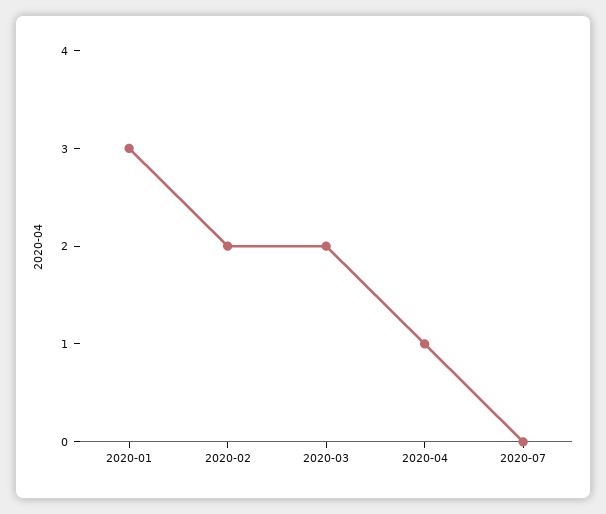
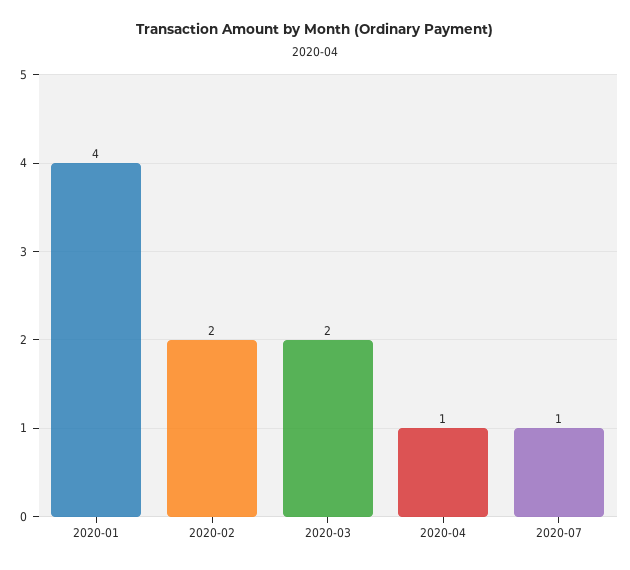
2020-01: 3 -> 4
2020-07: 0 -> 1

